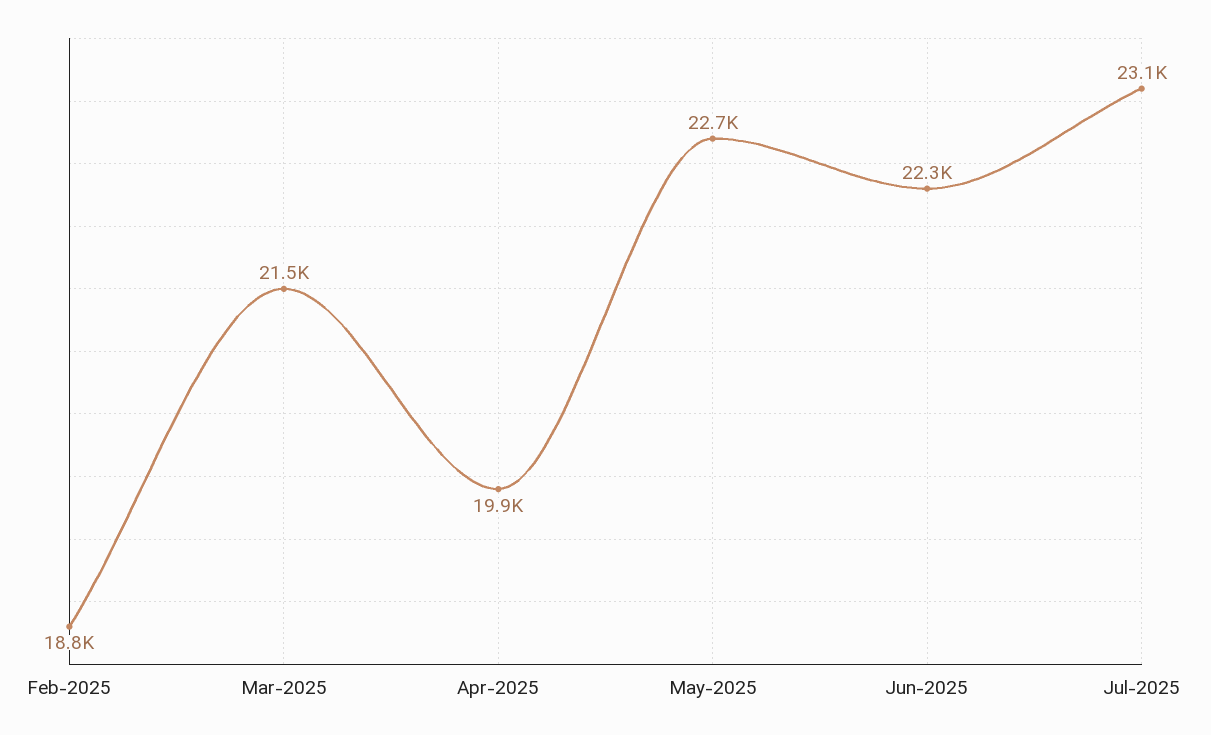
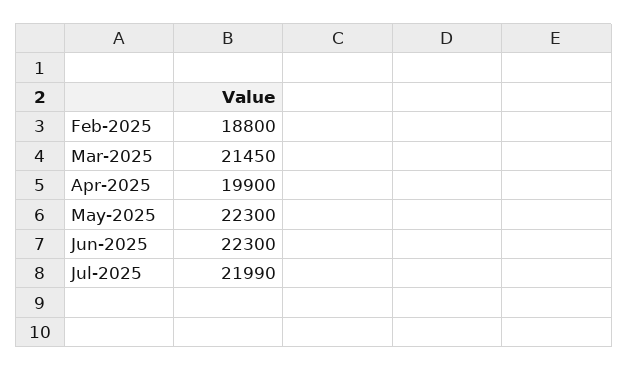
May-2025: 22700 -> 22300
Jul-2025: 23100 -> 21990

